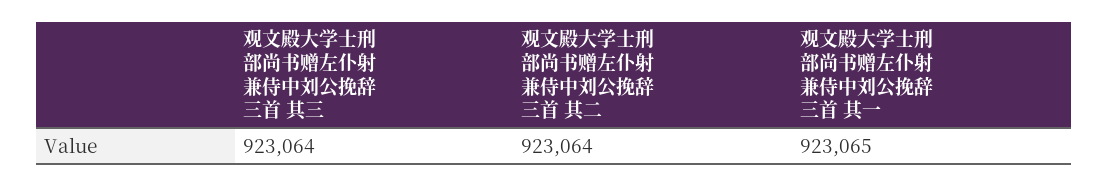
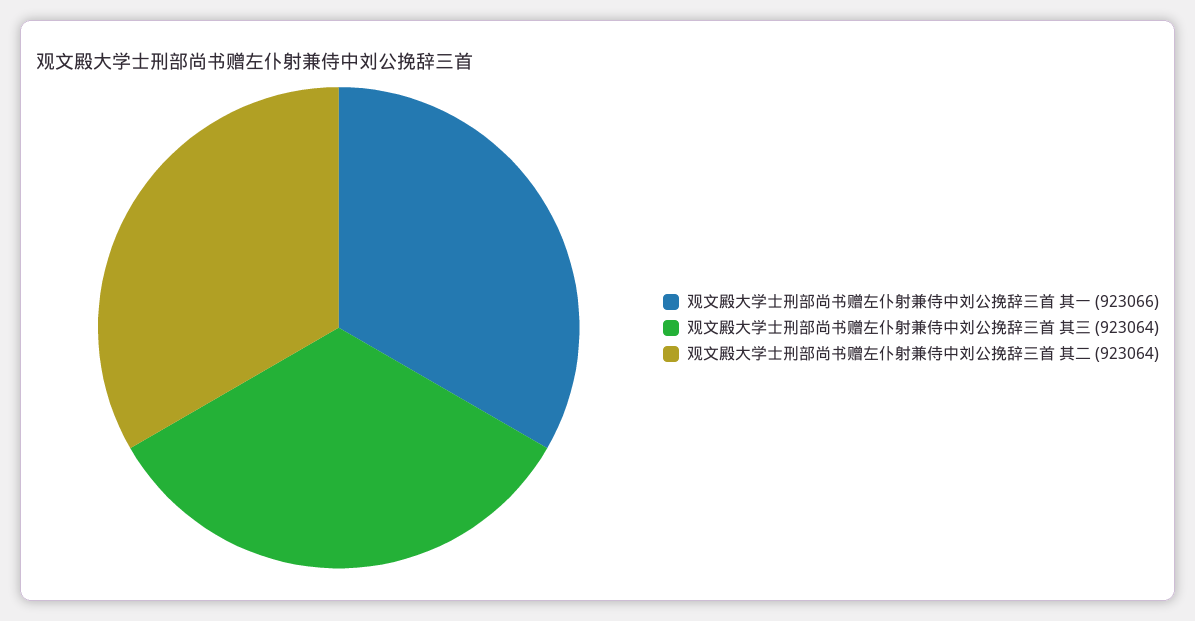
观文殿大学士刑部尚书赠左仆射兼侍中刘公挽辞三首 其一: 923065 -> 923066

